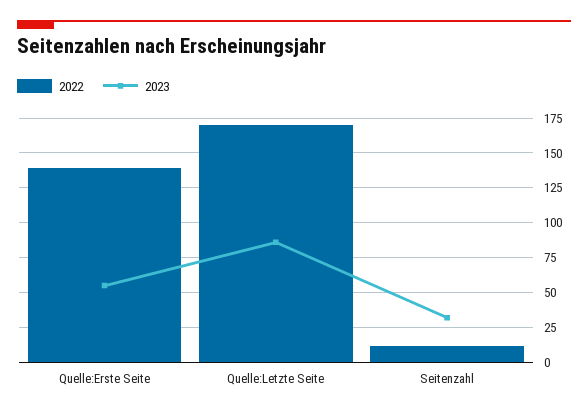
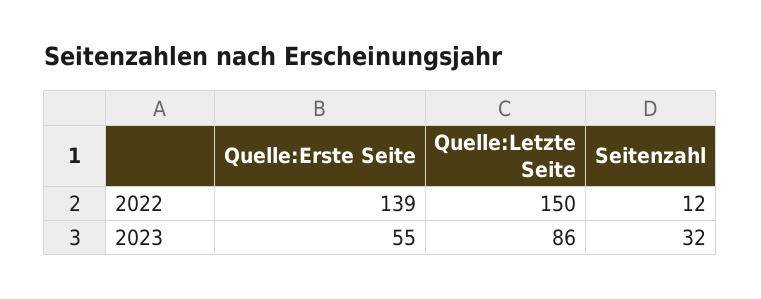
2022, Quelle:Letzte Seite: 170 -> 150

